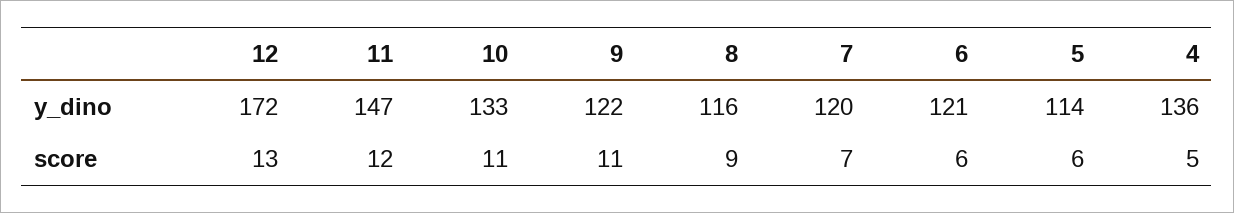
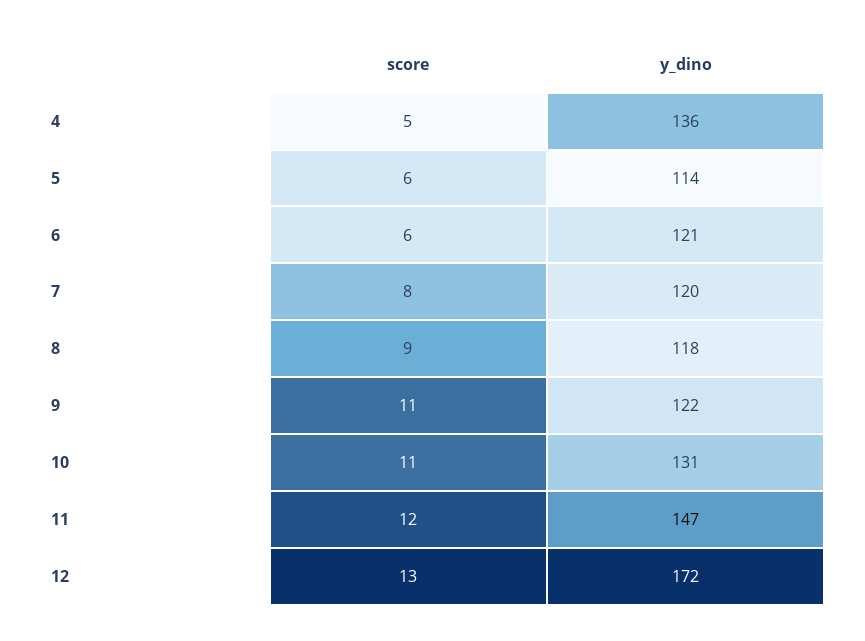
10, y_dino: 133 -> 131
8, y_dino: 116 -> 118
7, score: 7 -> 8

